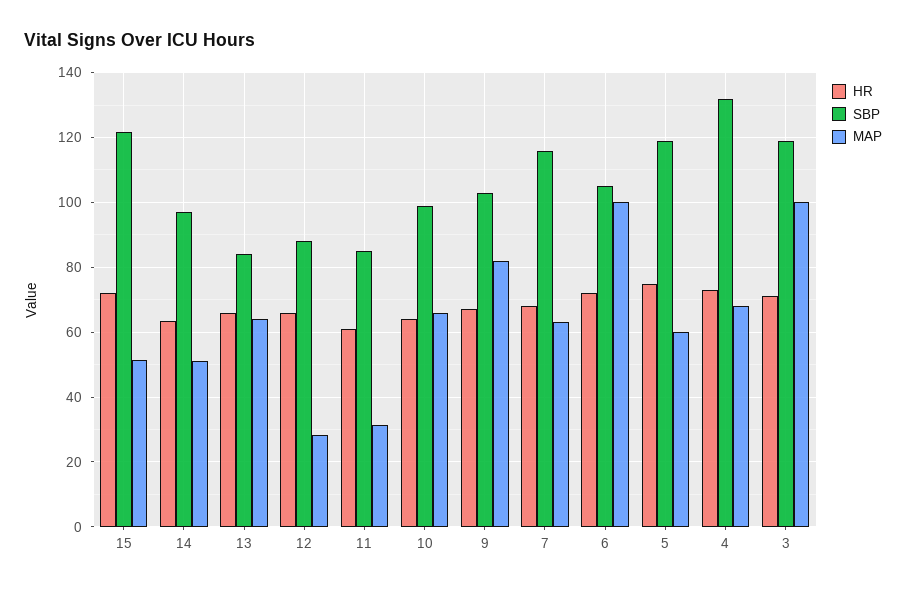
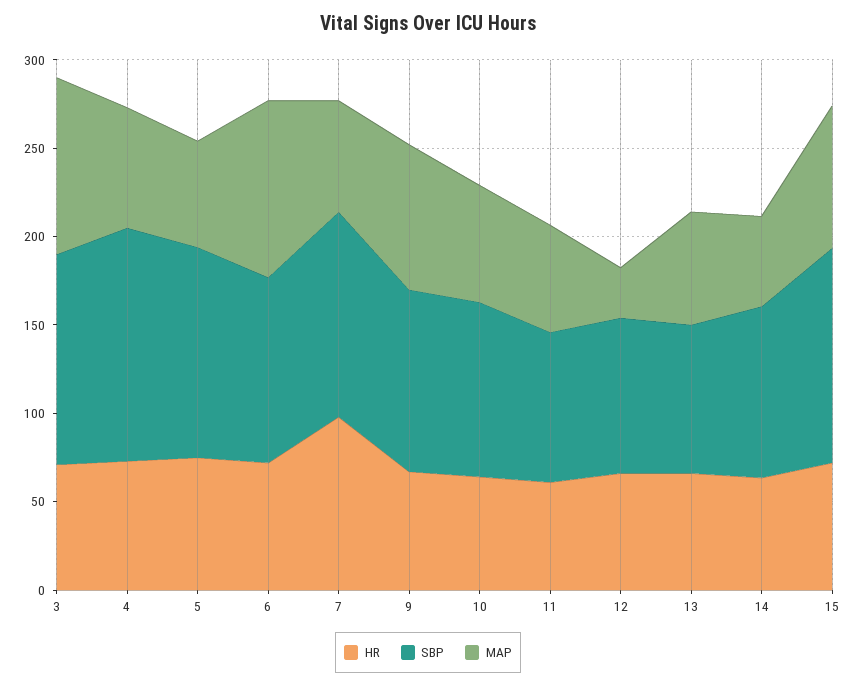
MAP, 15: 52 -> 80
MAP, 11: 32 -> 60
HR, 7: 68 -> 100

